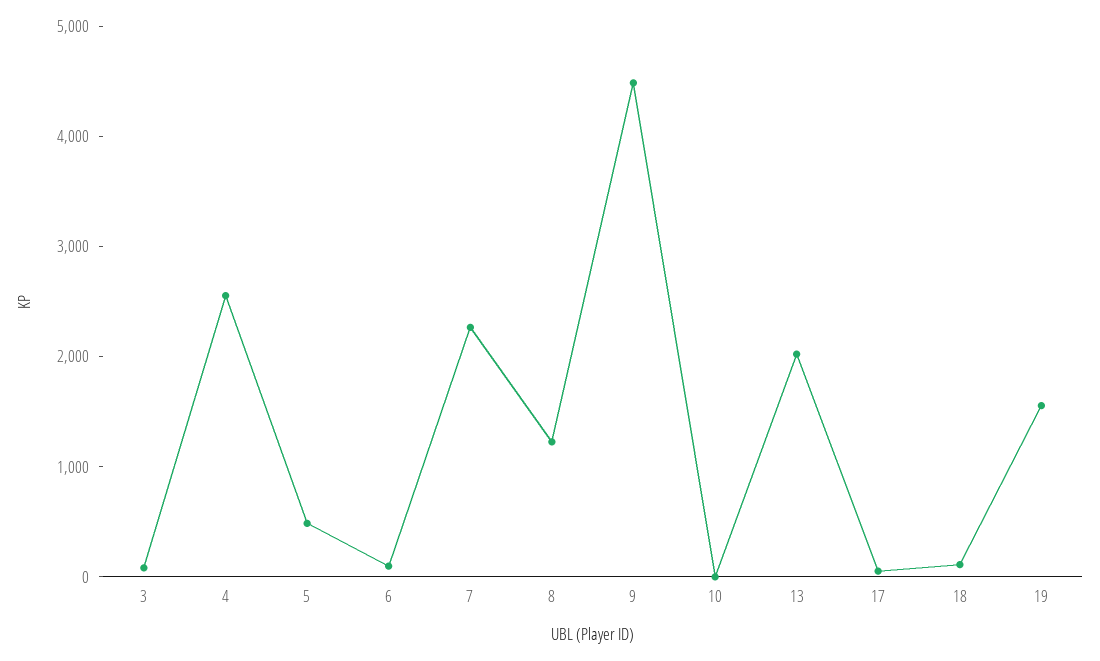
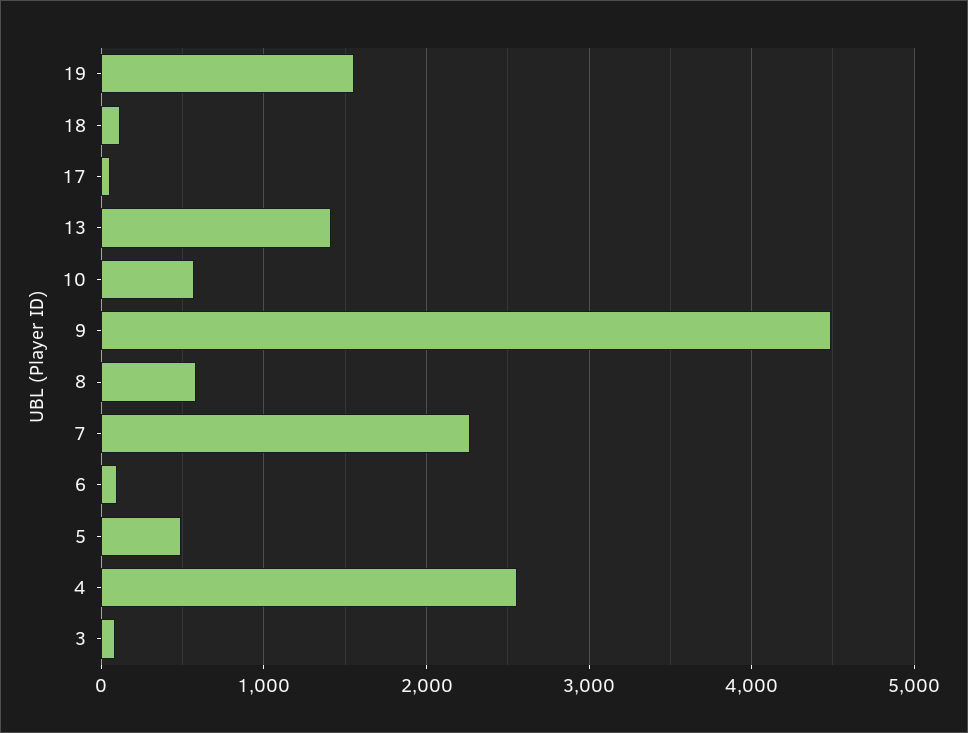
8: 1200 -> 600
10: 0 -> 600
13: 2000 -> 1400

